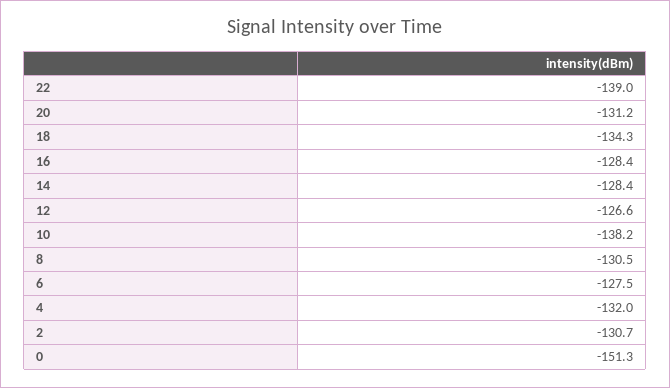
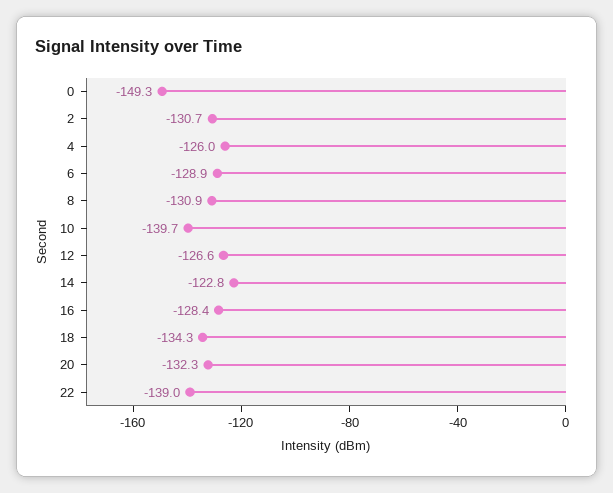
20: -131.2 -> -132.3
14: -128.4 -> -122.8
10: -138.2 -> -139.7
8: -130.5 -> -130.9
6: -127.5 -> -128.9
4: -132 -> -126
0: -151.3 -> -149.3

